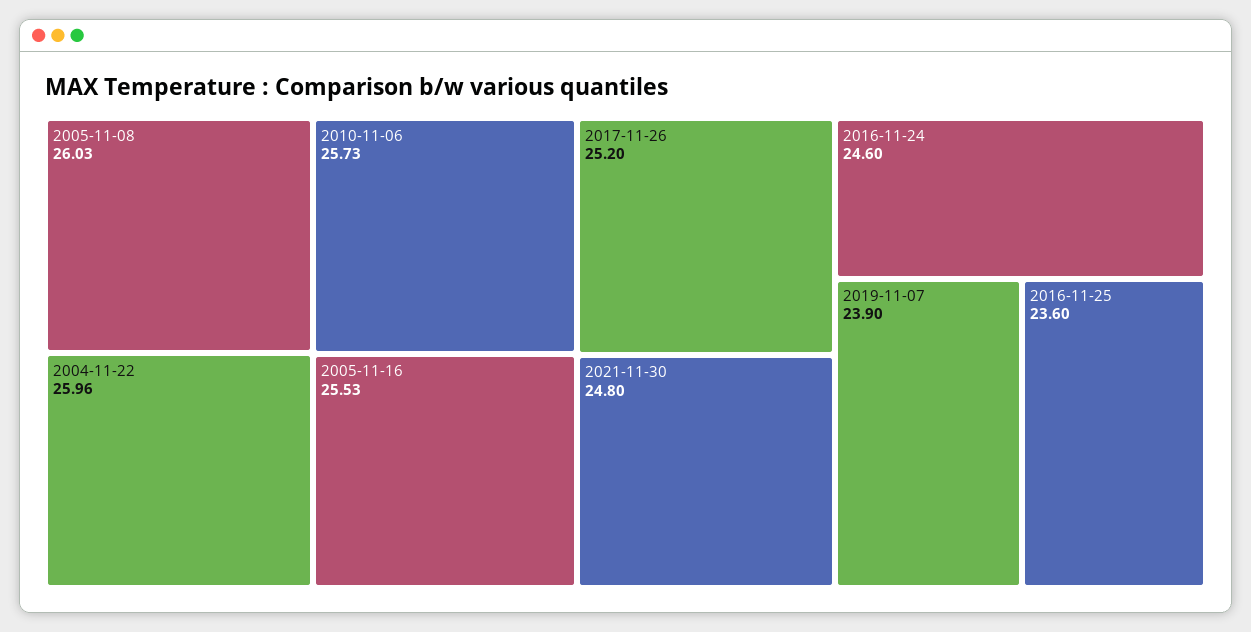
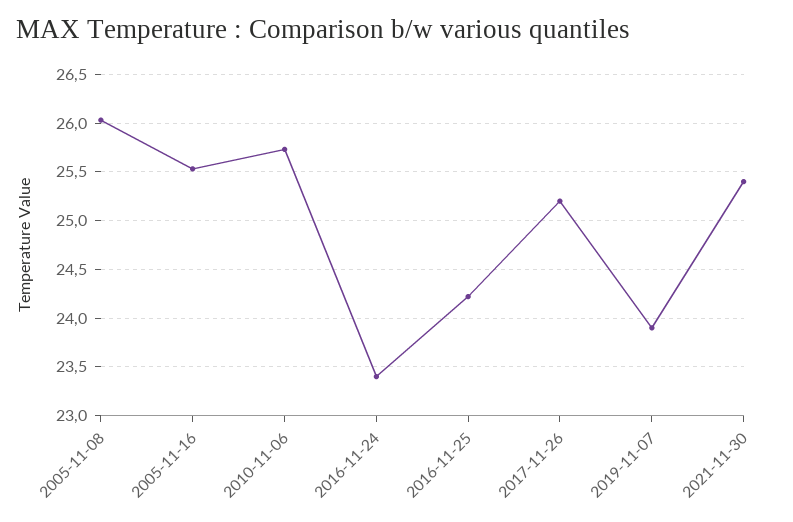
2004-11-22: 25.96 -> none
2021-11-30: 24.8 -> 25.4
2016-11-24: 24.6 -> 23.4
2016-11-25: 23.6 -> 24.2

